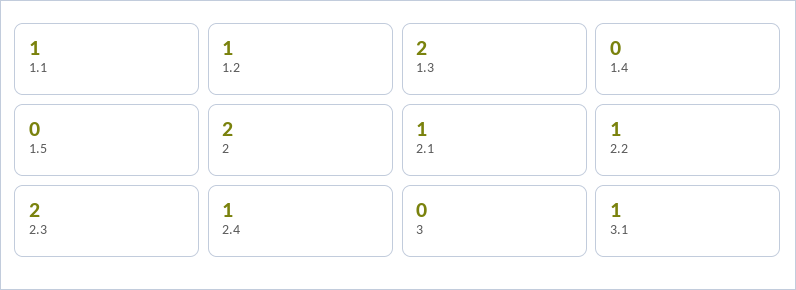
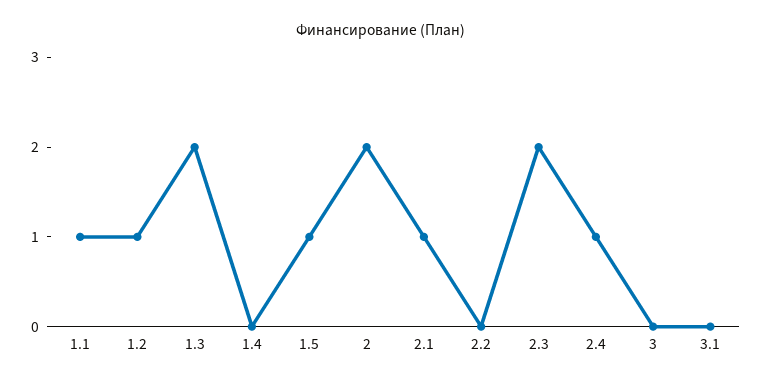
1.5: 0 -> 1
2.2: 1 -> 0
3.1: 1 -> 0

